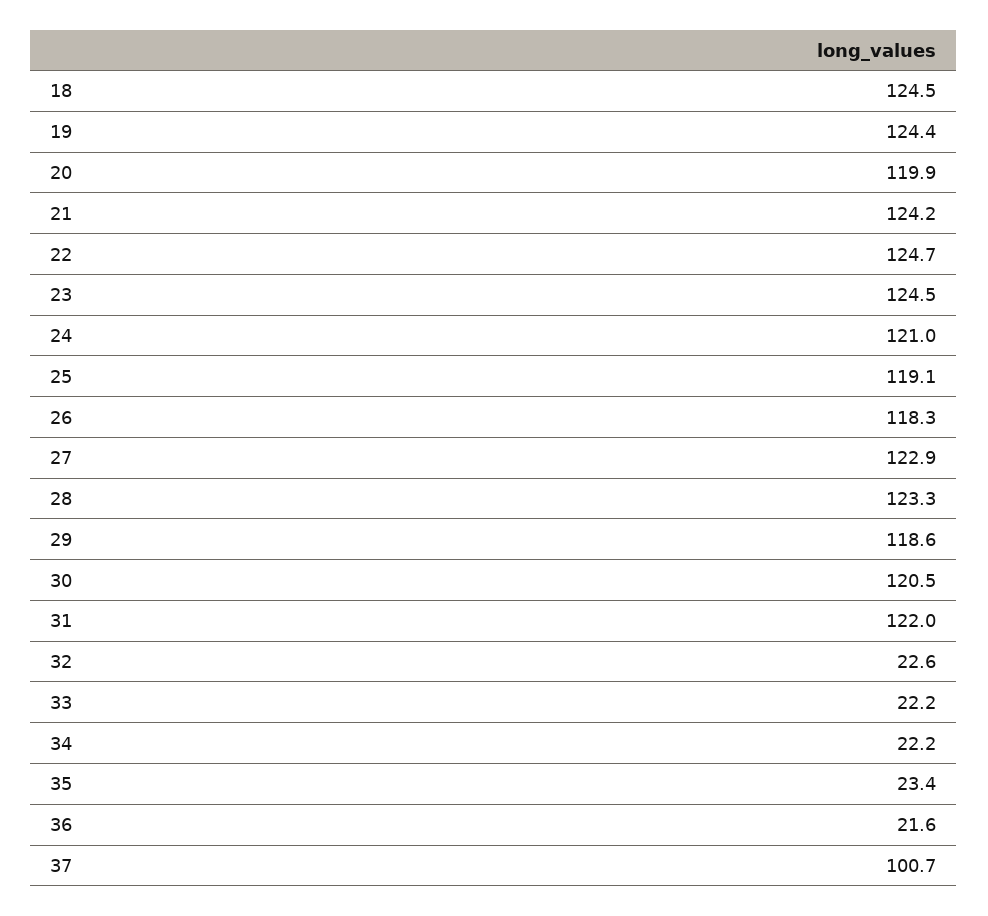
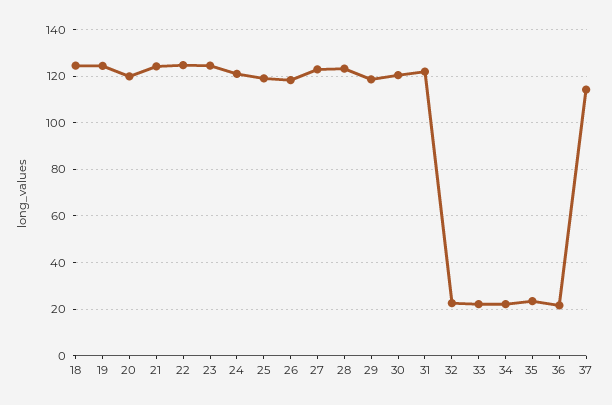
37: 100.7 -> 115

